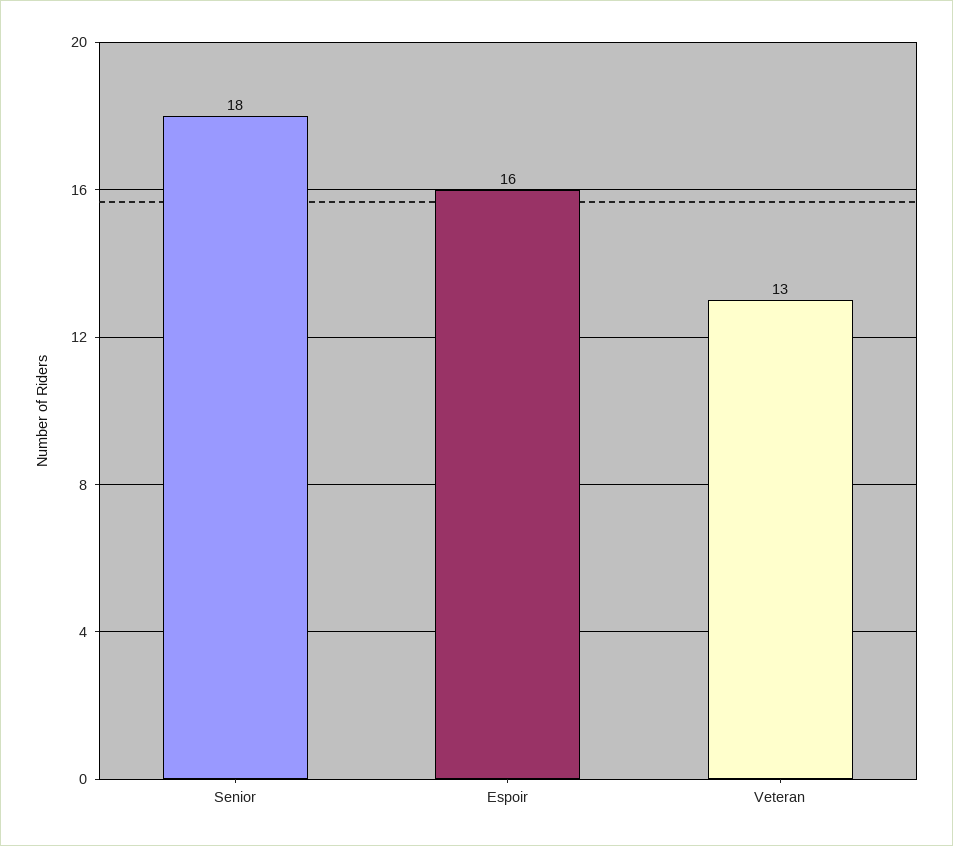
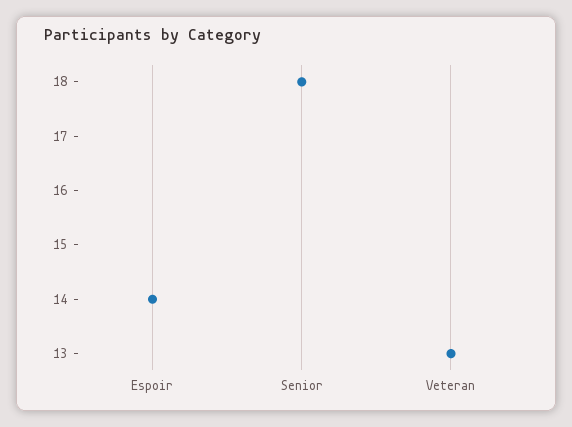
Espoir: 16 -> 14

